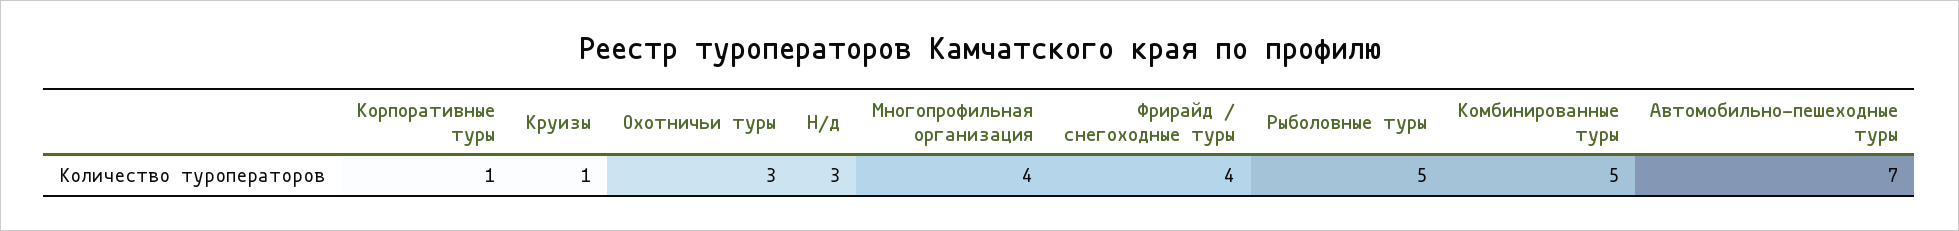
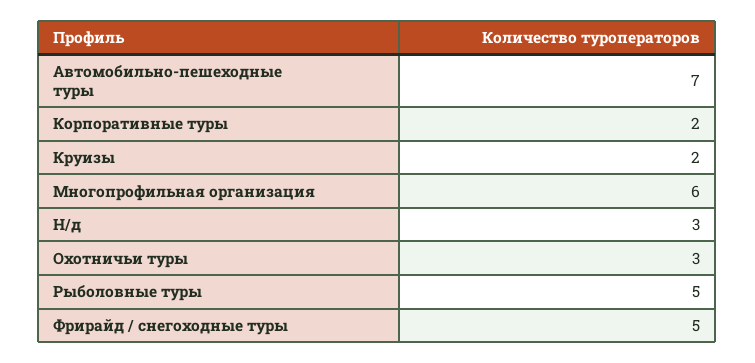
Корпоративные туры: 1 -> 2
Круизы: 1 -> 2
Многопрофильная организация: 4 -> 6
Фрирайд / снегоходные туры: 4 -> 5
Комбинированные туры: 5 -> none

